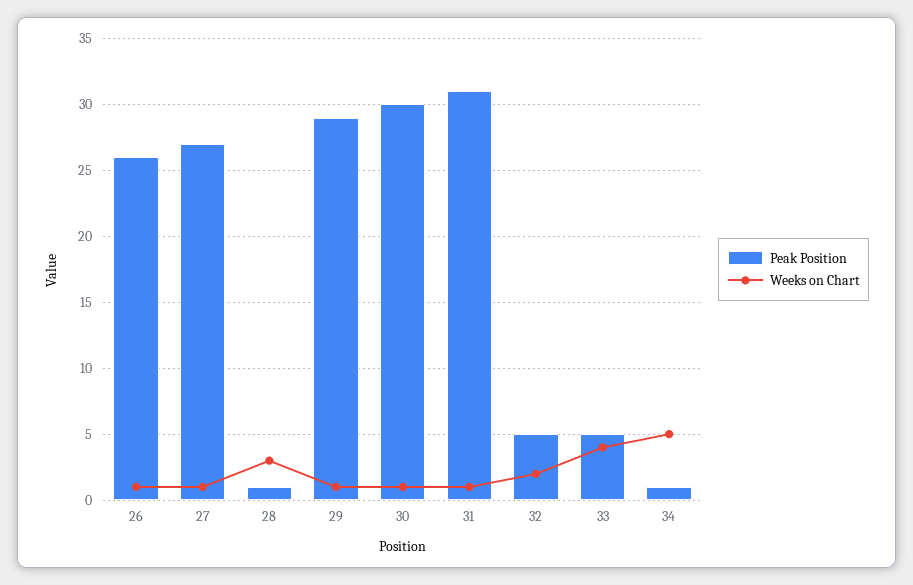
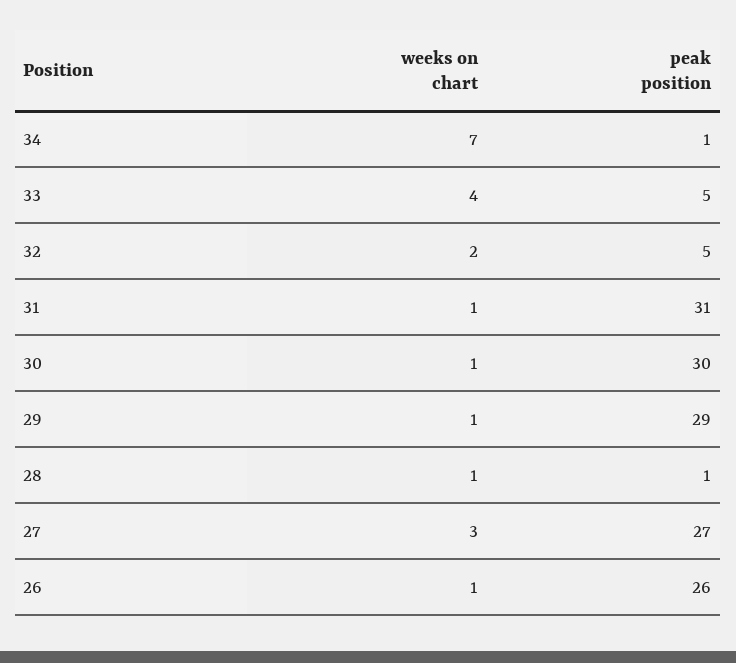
Weeks on Chart, 27: 1 -> 3
Weeks on Chart, 28: 3 -> 1
Weeks on Chart, 34: 5 -> 7

